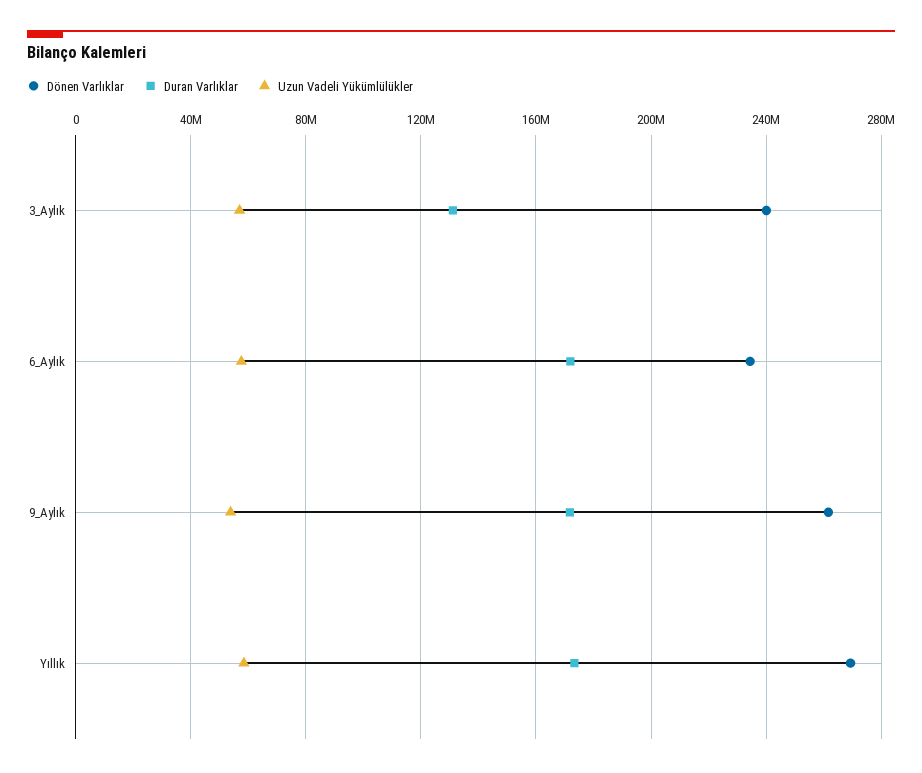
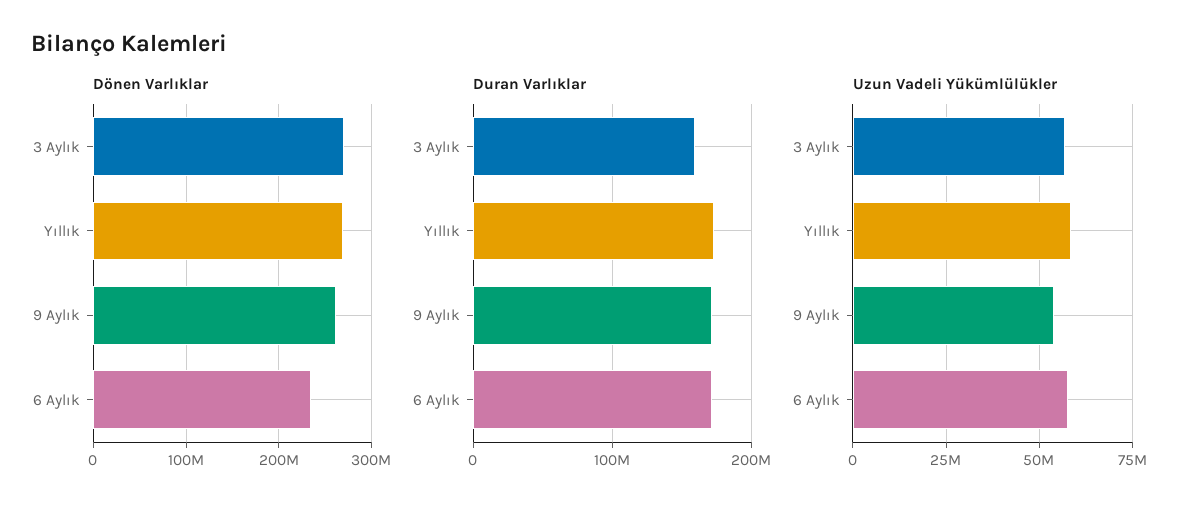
Dönen Varlıklar, 3_Aylık: 240000000 -> 270000000
Duran Varlıklar, 3_Aylık: 130000000 -> 160000000

